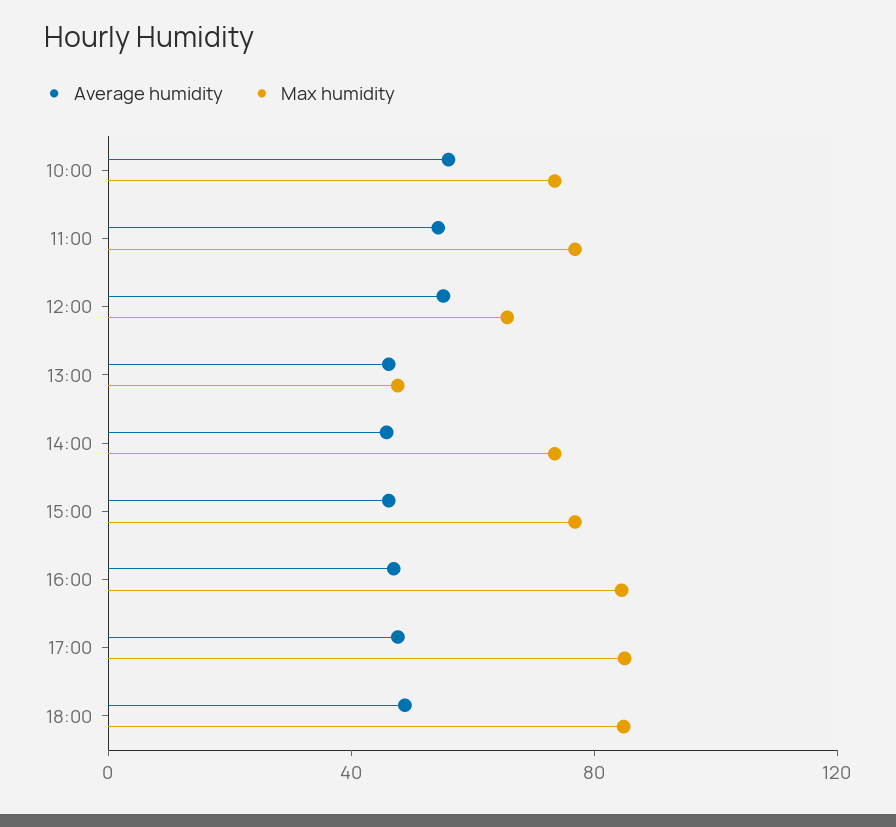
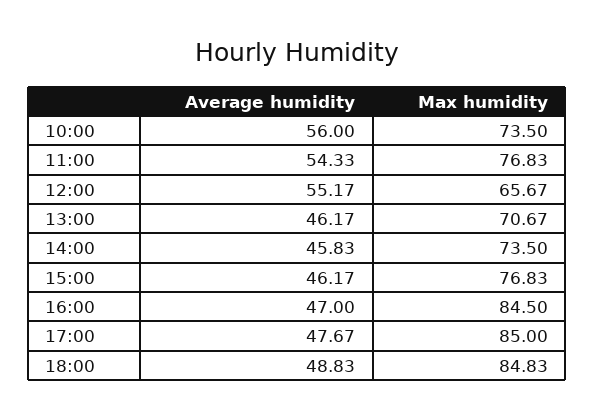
Max humidity, 13:00: 50 -> 70.67

